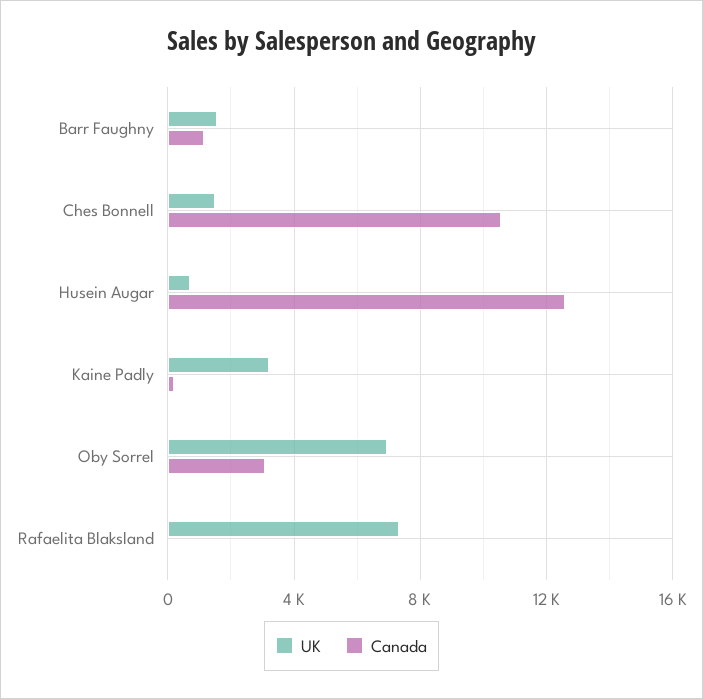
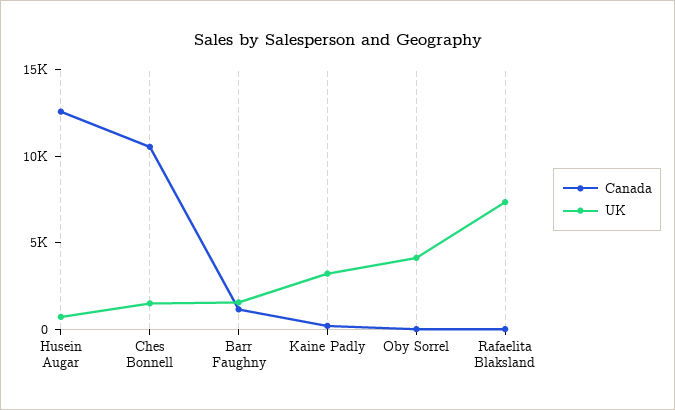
UK, Oby Sorrel: 7000 -> 4000
Canada, Oby Sorrel: 3000 -> 0

